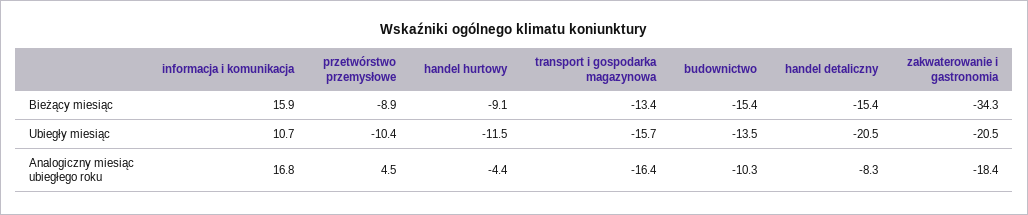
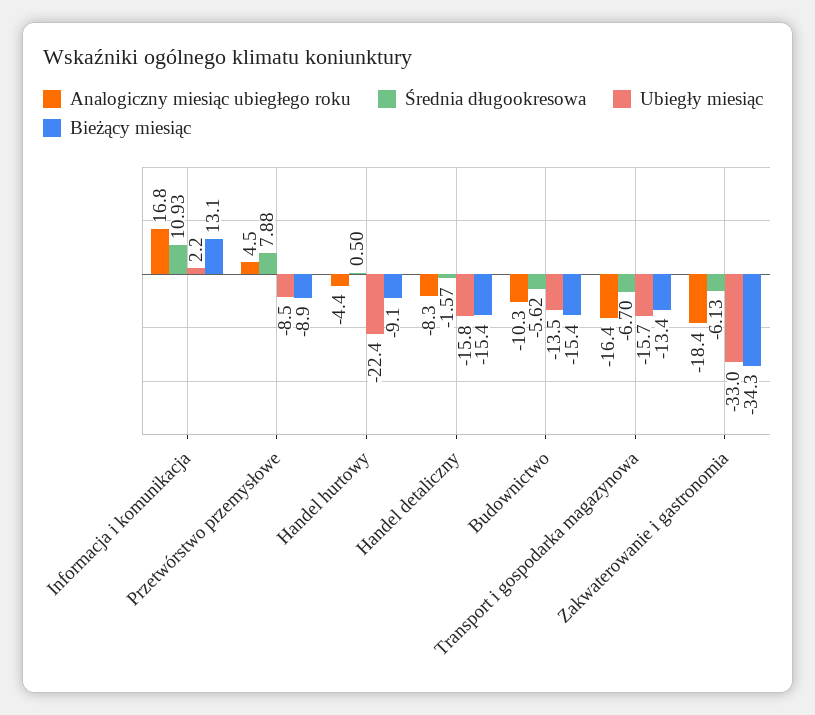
Bieżący miesiąc, informacja i komunikacja: 15.9 -> 13.1
Ubiegły miesiąc, informacja i komunikacja: 10.7 -> 2.2
Ubiegły miesiąc, przetwórstwo przemysłowe: -10.4 -> -8.5
Ubiegły miesiąc, handel hurtowy: -11.5 -> -22.4
Ubiegły miesiąc, handel detaliczny: -20.5 -> -15.8
Ubiegły miesiąc, zakwaterowanie i gastronomia: -20.5 -> -33
Średnia długookresowa, informacja i komunikacja: none -> 10.93
Średnia długookresowa, przetwórstwo przemysłowe: none -> 7.88
Średnia długookresowa, handel hurtowy: none -> 0.5
Średnia długookresowa, handel detaliczny: none -> -1.57
Średnia długookresowa, budownictwo: none -> -5.62
Średnia długookresowa, transport i gospodarka magazynowa: none -> -6.7
Średnia długookresowa, zakwaterowanie i gastronomia: none -> -6.13

